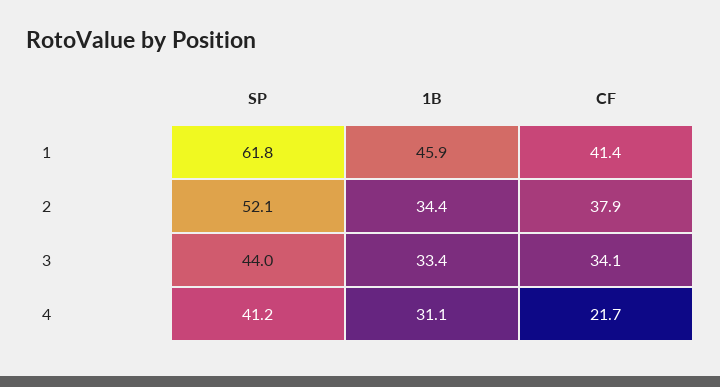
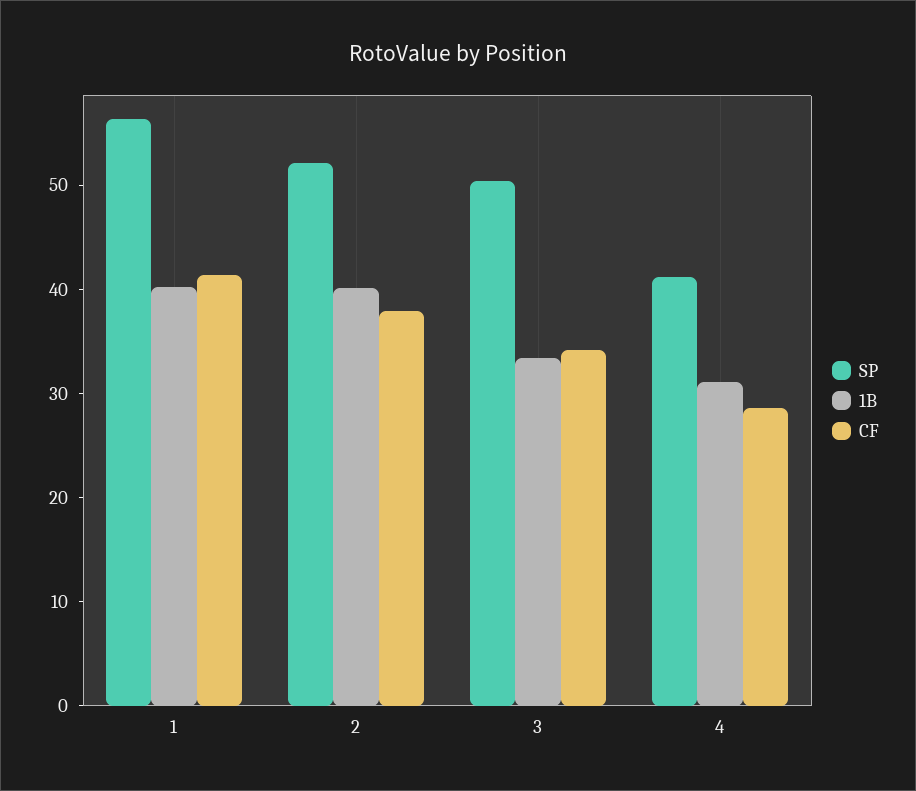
SP, 1: 61.8 -> 56
1B, 1: 45.9 -> 40
1B, 2: 34.4 -> 40
SP, 3: 44 -> 50
CF, 4: 21.7 -> 28

